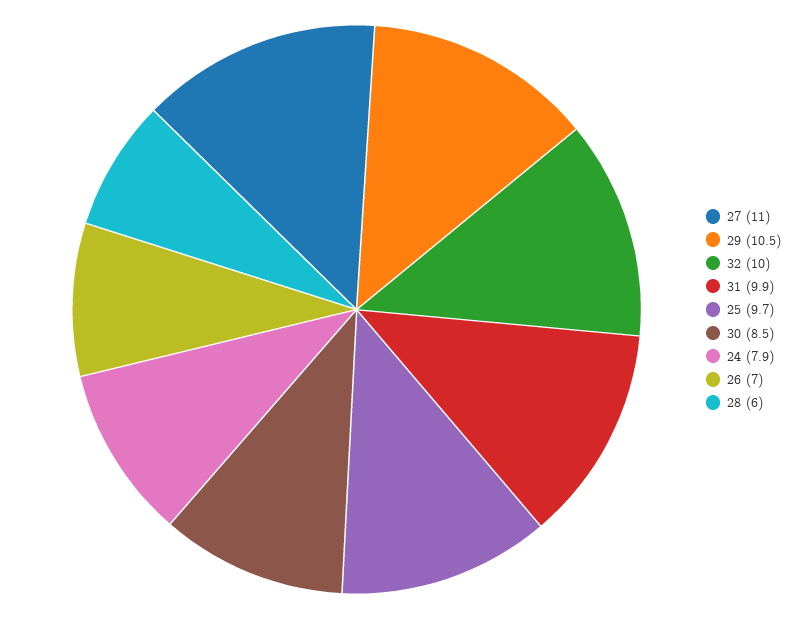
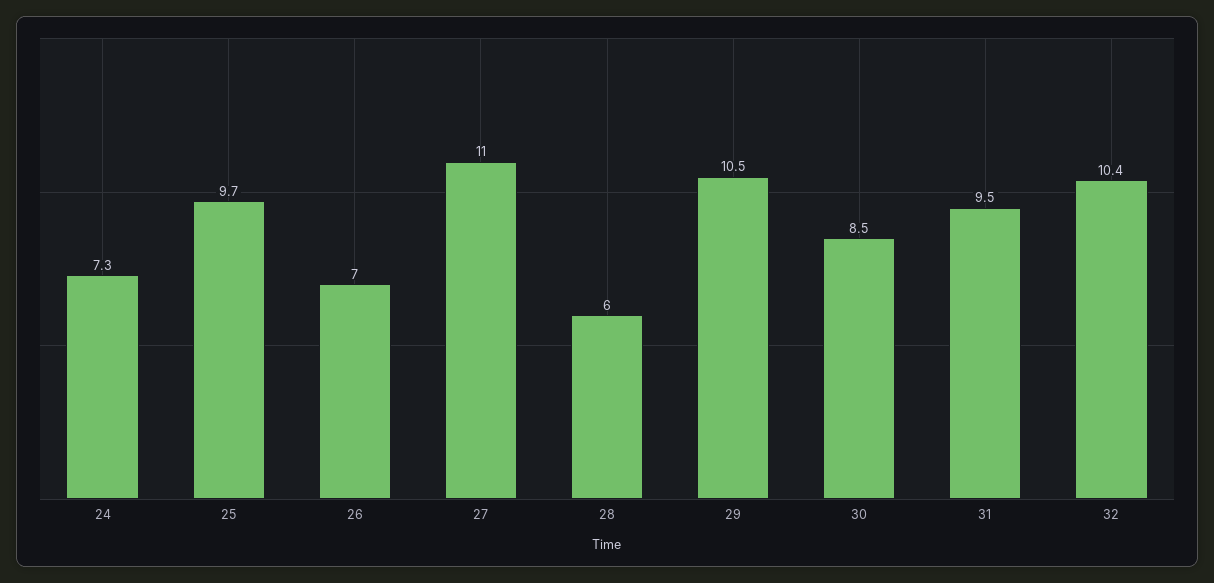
32: 10 -> 10.4
31: 9.9 -> 9.5
24: 7.9 -> 7.3

